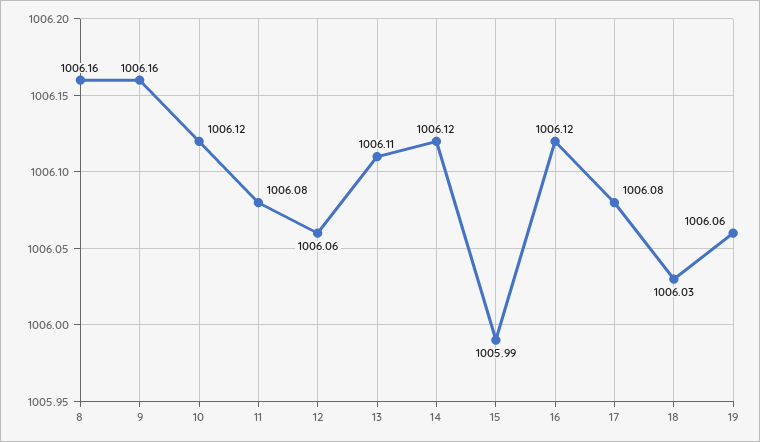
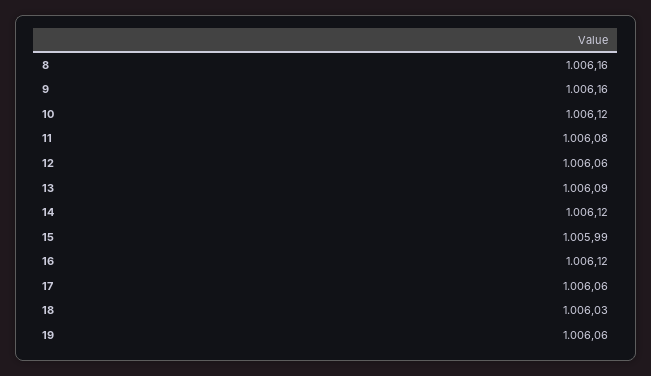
13: 1006.11 -> 1006.09
17: 1006.08 -> 1006.06

